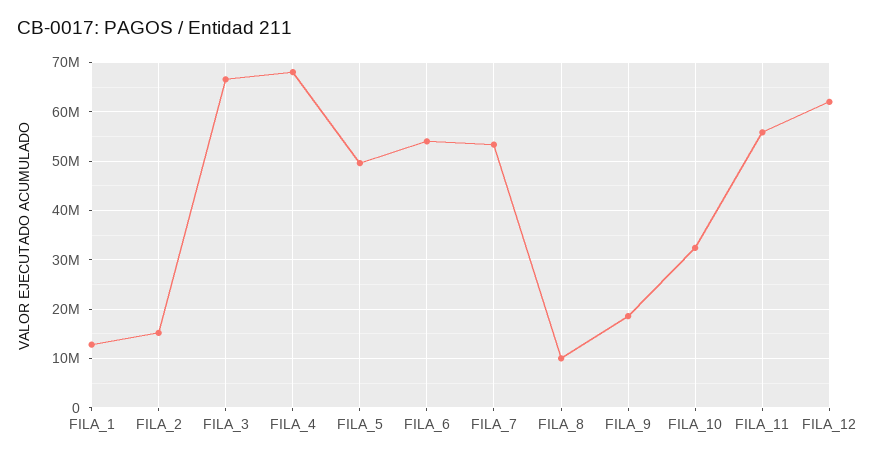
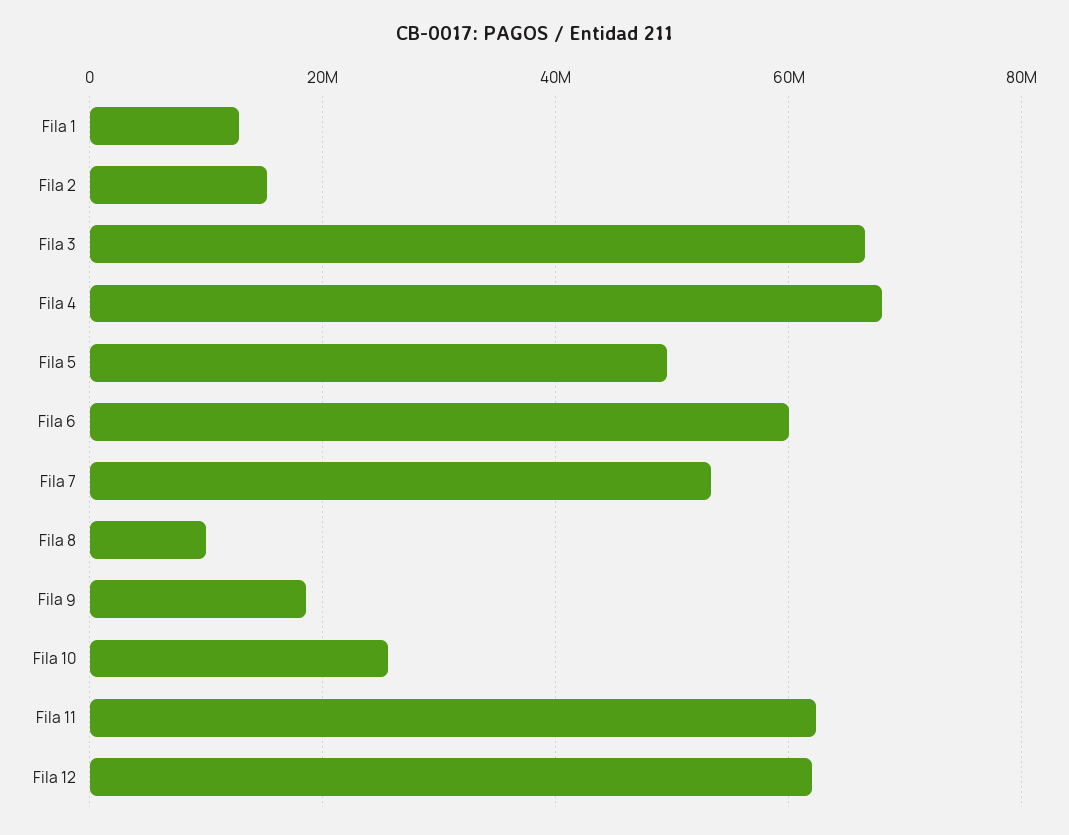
FILA_6: 54000000 -> 60000000
FILA_10: 32000000 -> 26000000
FILA_11: 56000000 -> 62000000

